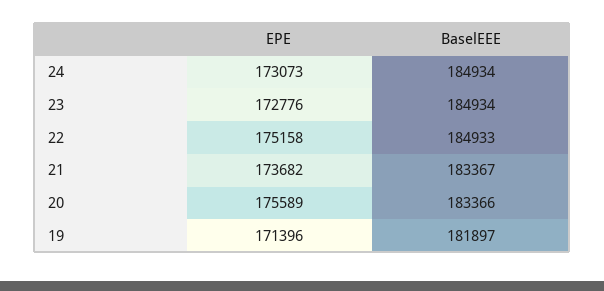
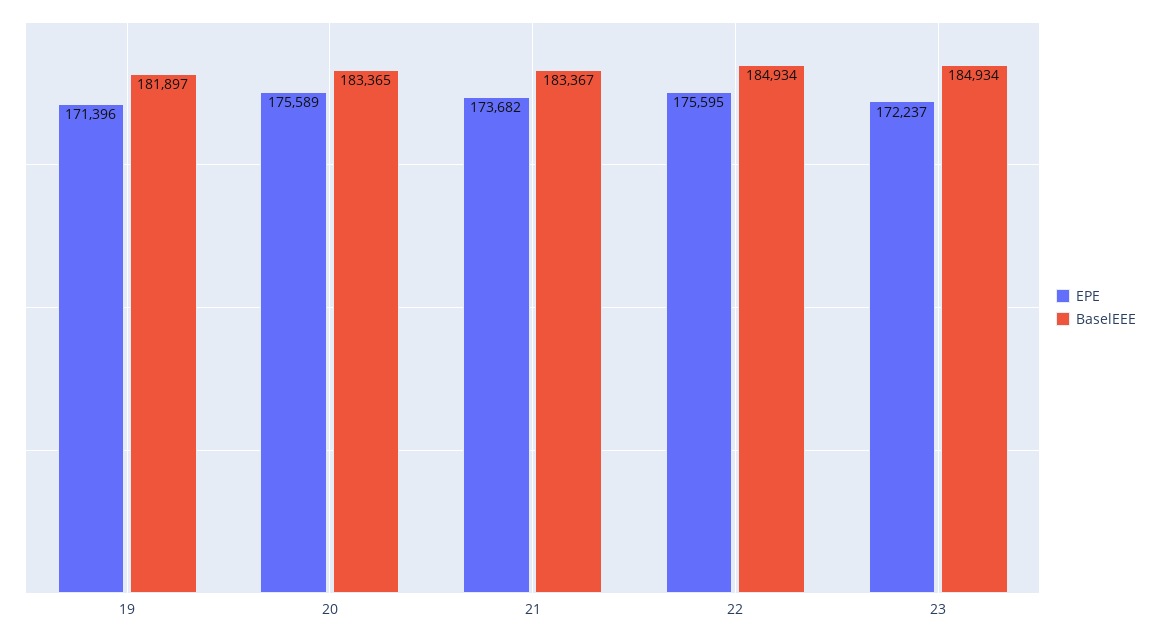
EPE, 24: 173073 -> none
BaselEEE, 24: 184934 -> none
EPE, 23: 172776 -> 172237
EPE, 22: 175158 -> 175595
BaselEEE, 22: 184933 -> 184934
BaselEEE, 20: 183366 -> 183365

